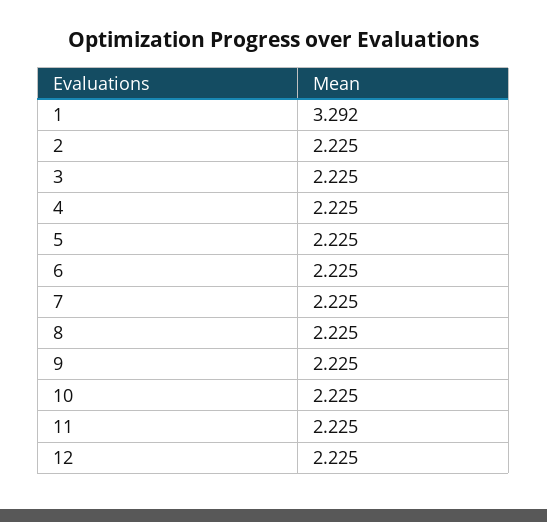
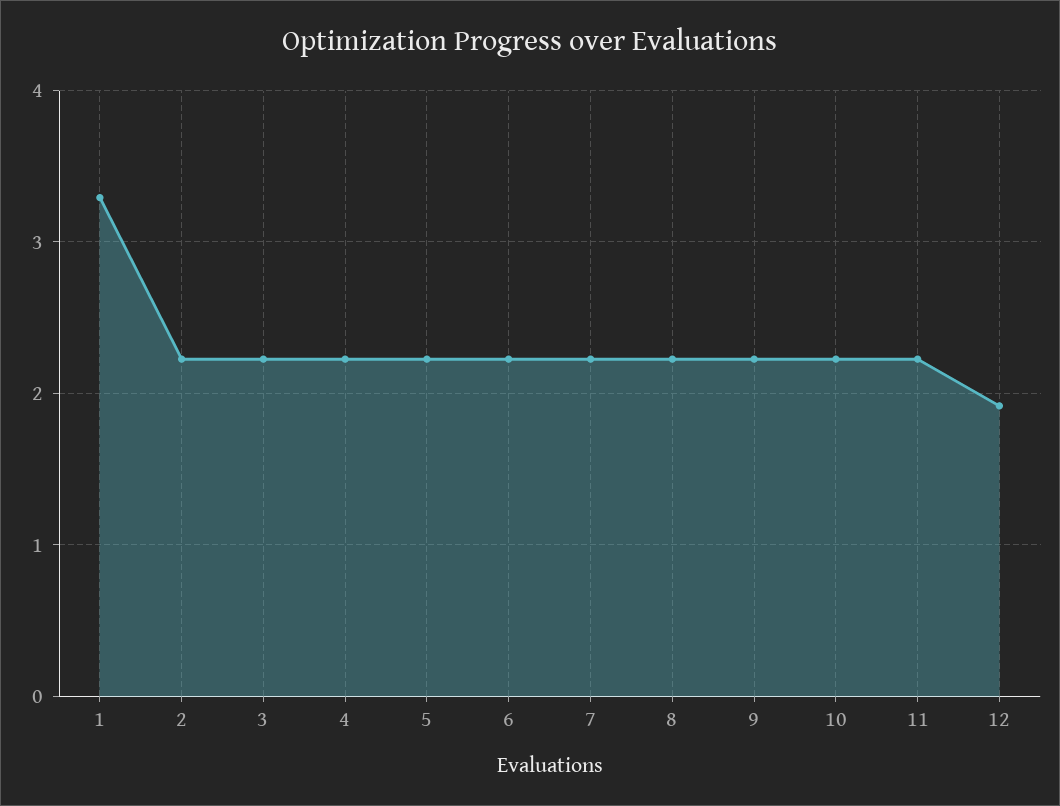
12: 2.225 -> 1.9

